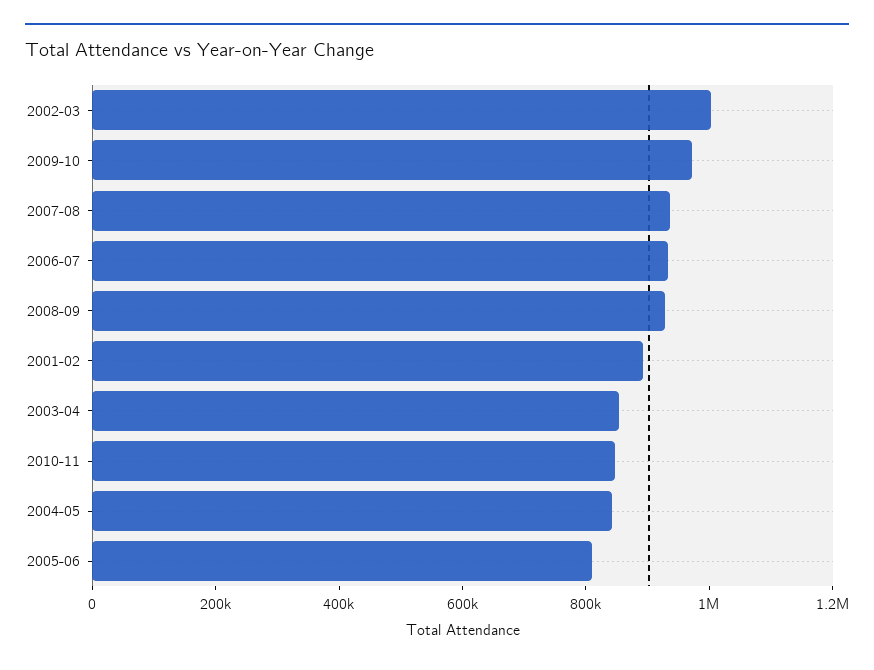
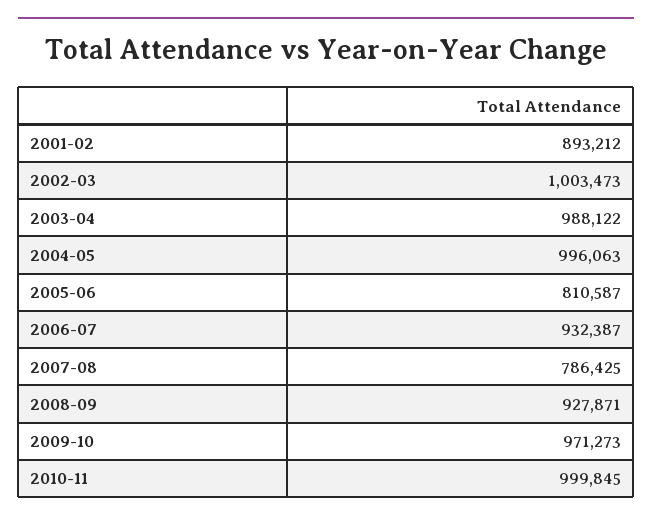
2007-08: 950000 -> 786425
2003-04: 850000 -> 988122
2010-11: 850000 -> 999845
2004-05: 850000 -> 996063

